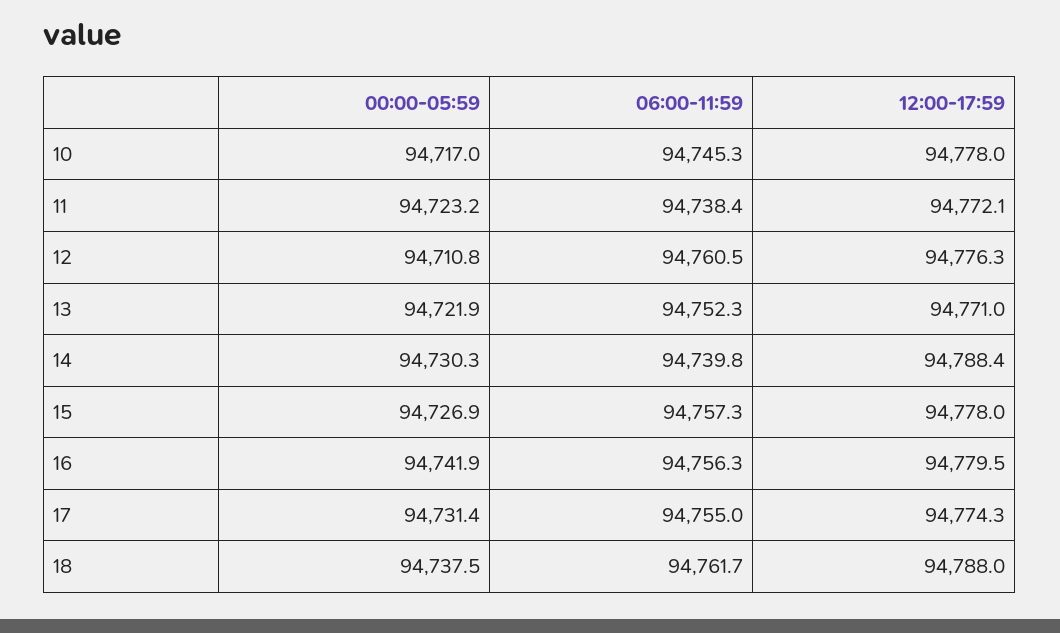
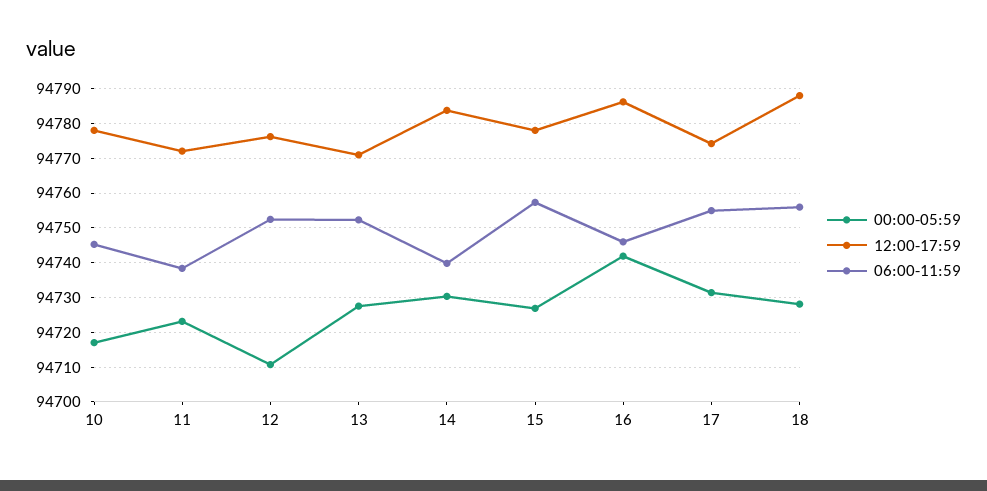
06:00-11:59, 12: 94760.5 -> 94752
00:00-05:59, 13: 94721.9 -> 94728
12:00-17:59, 14: 94788.4 -> 94784
06:00-11:59, 16: 94756.3 -> 94746
12:00-17:59, 16: 94779.5 -> 94786
00:00-05:59, 18: 94737.5 -> 94728
06:00-11:59, 18: 94761.7 -> 94756

